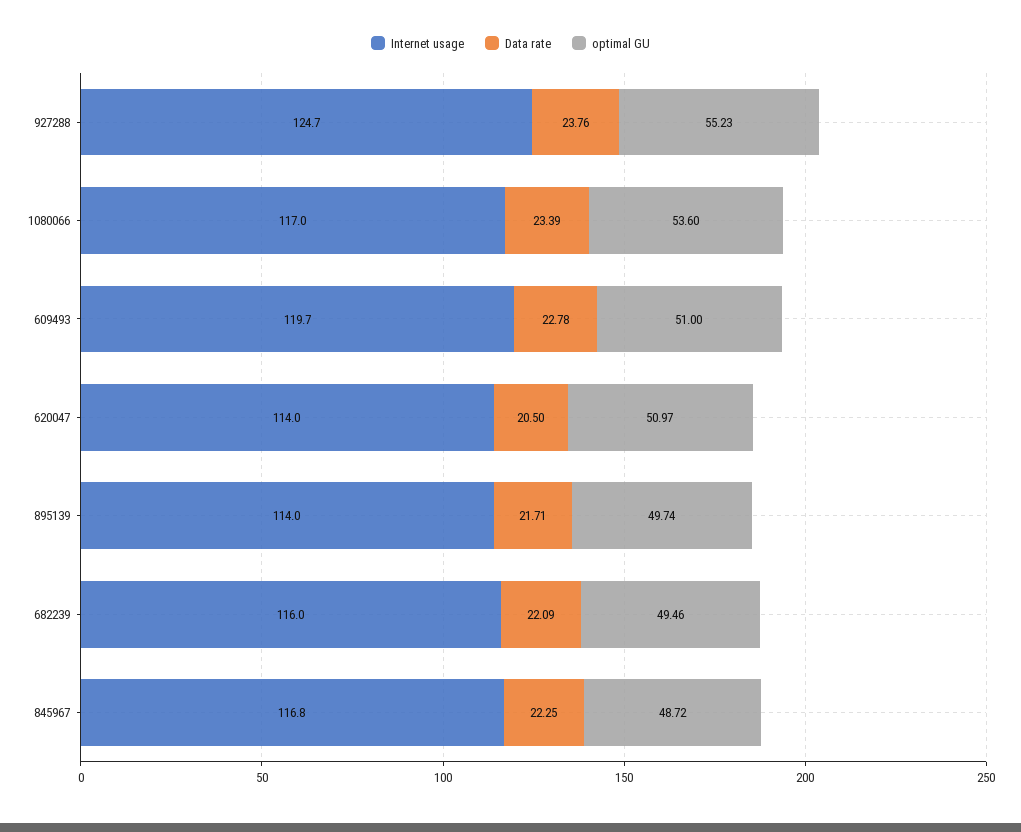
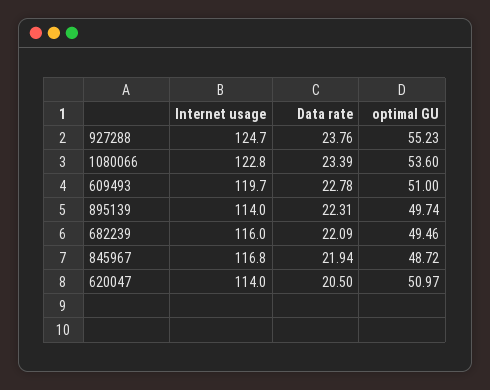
Internet usage, 1080066: 117 -> 122.8
Data rate, 895139: 21.71 -> 22.31
Data rate, 845967: 22.25 -> 21.94

